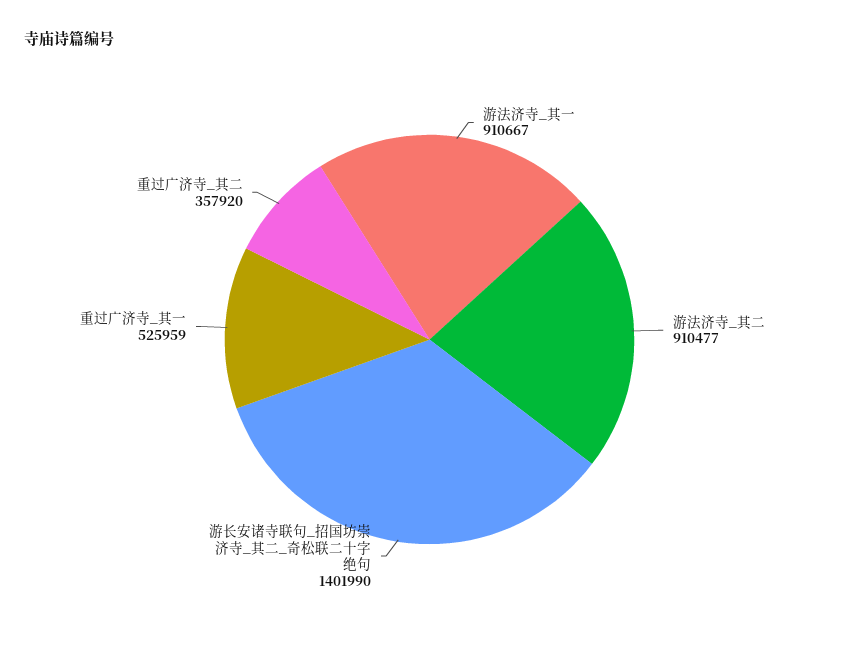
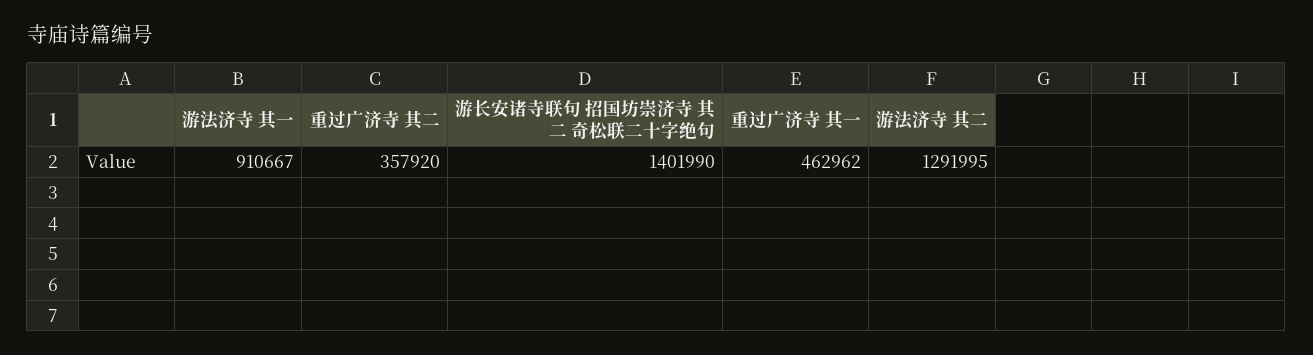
游法济寺_其二: 910477 -> 1291995
重过广济寺_其一: 525959 -> 462962

